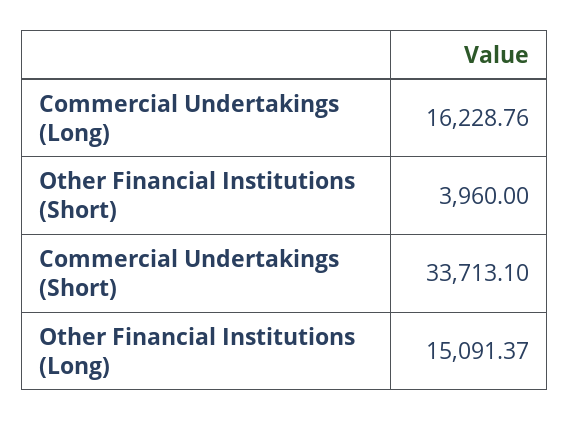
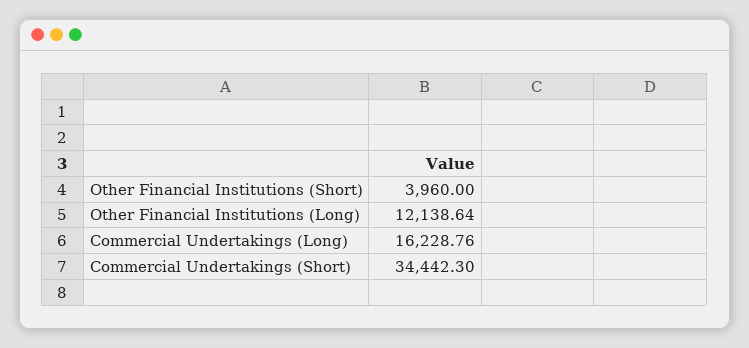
Commercial Undertakings (Short): 33713.1 -> 34442.3
Other Financial Institutions (Long): 15091.37 -> 12138.64

